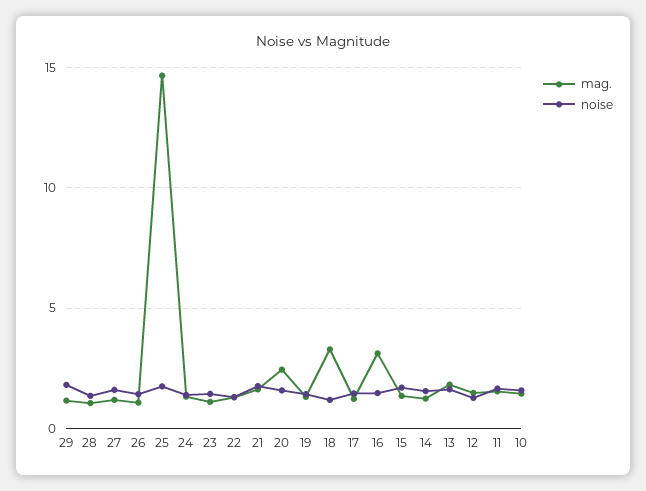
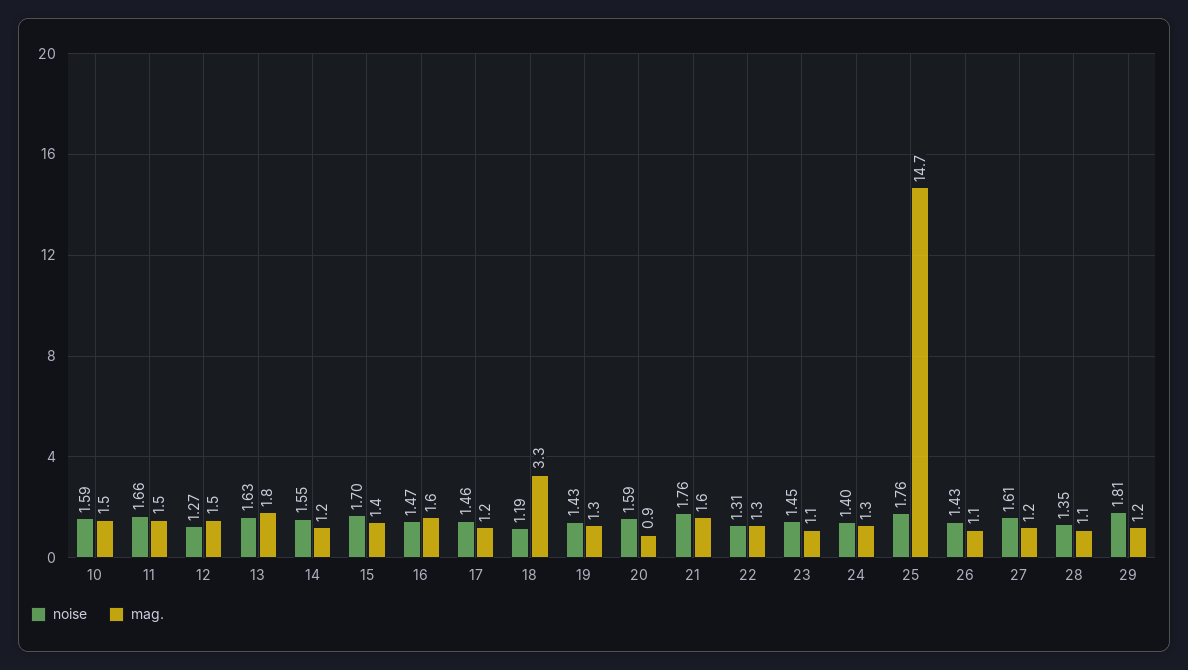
mag., 20: 2.5 -> 0.9
mag., 16: 3 -> 1.6

